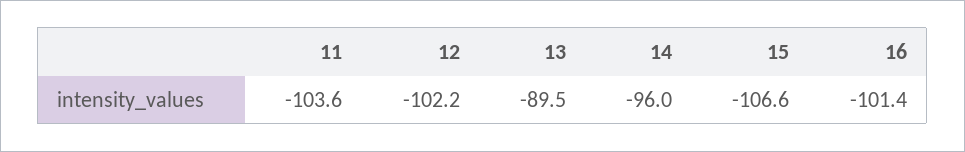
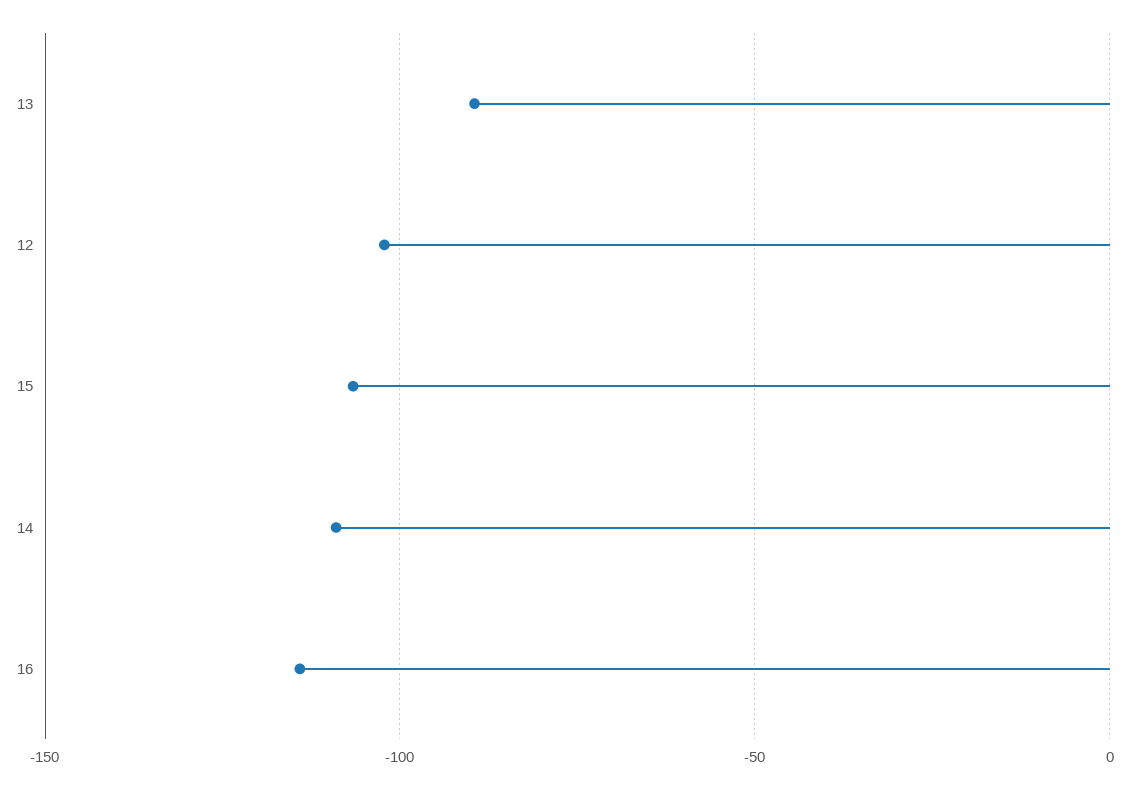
11: -103.6 -> none
14: -96 -> -110
16: -101.4 -> -115

